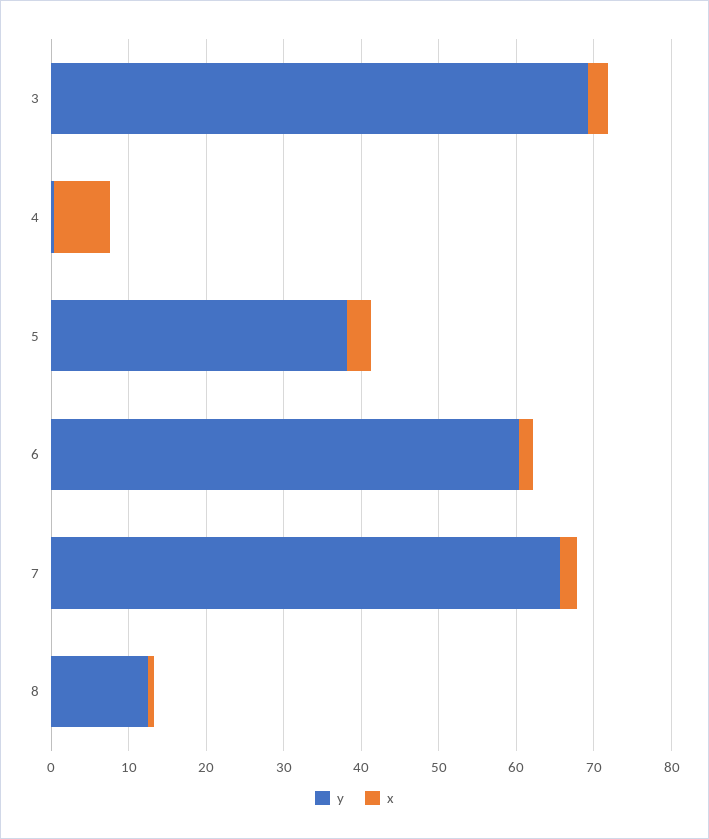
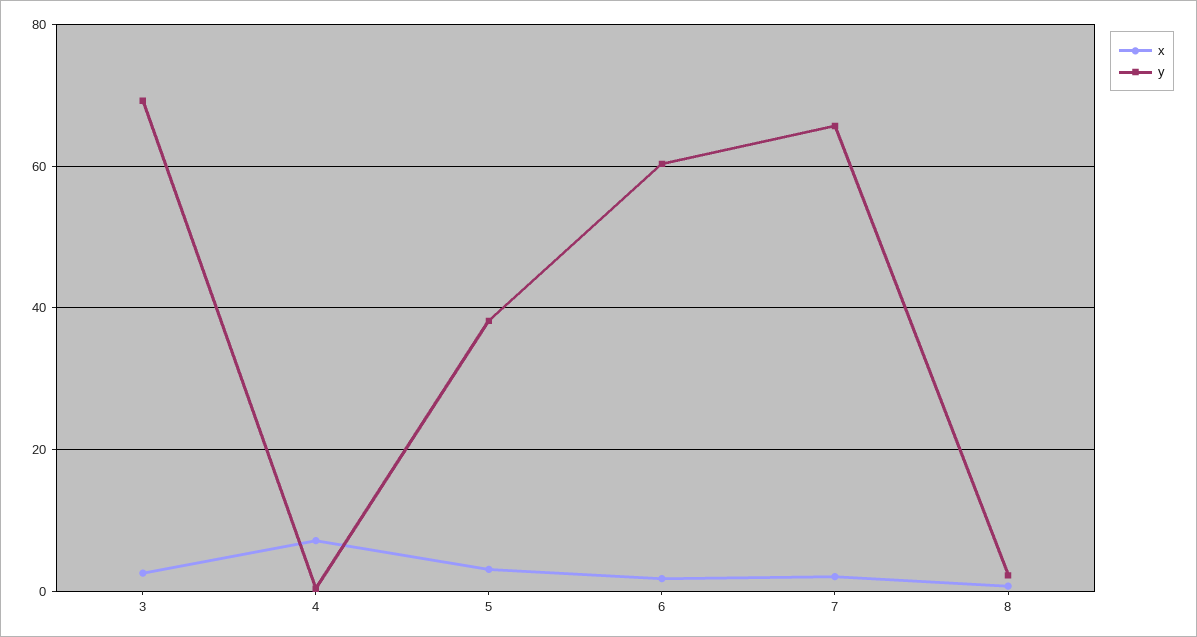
y, 8: 12 -> 2

